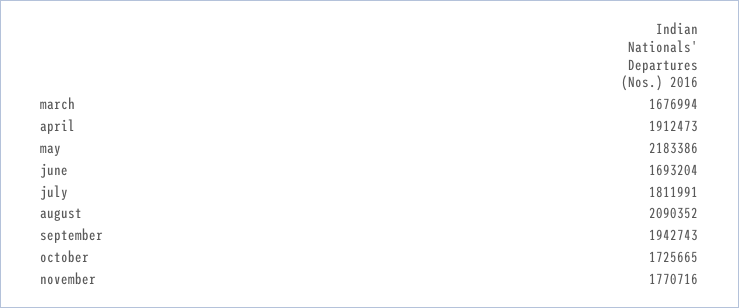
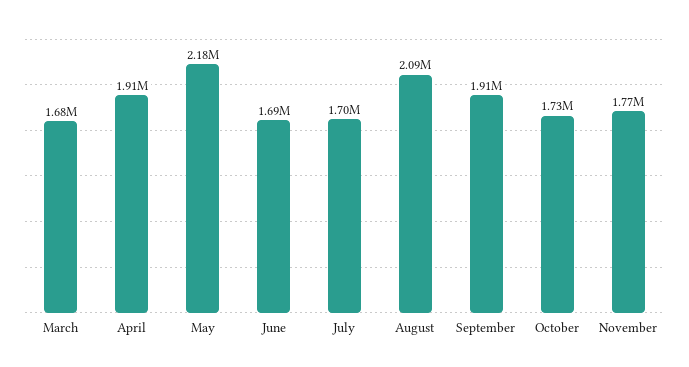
july: 1811991 -> 1700000
september: 1942743 -> 1910000

